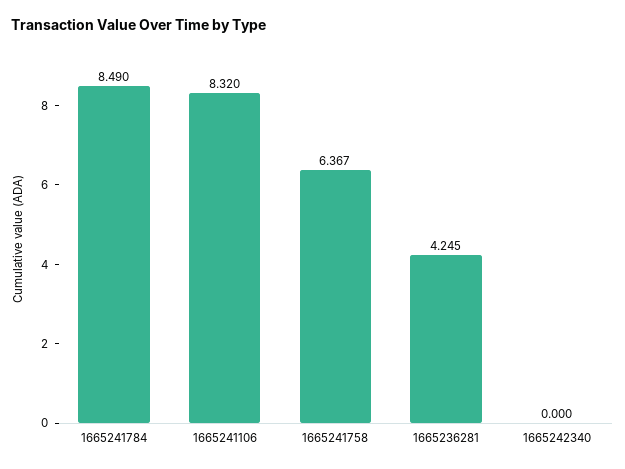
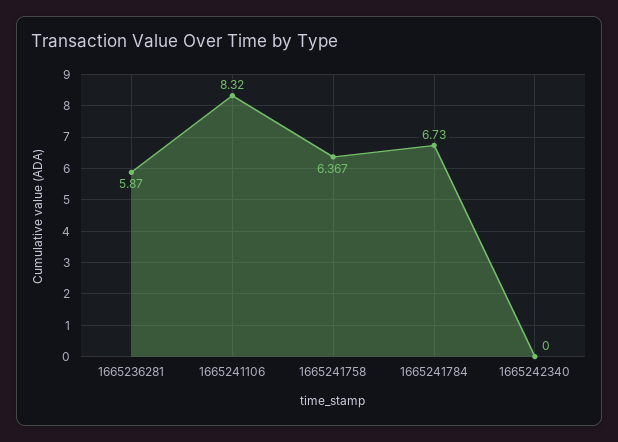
1665241784: 8.49 -> 6.73
1665236281: 4.245 -> 5.87

